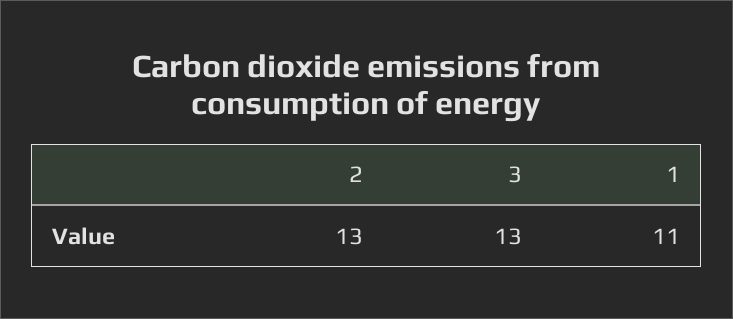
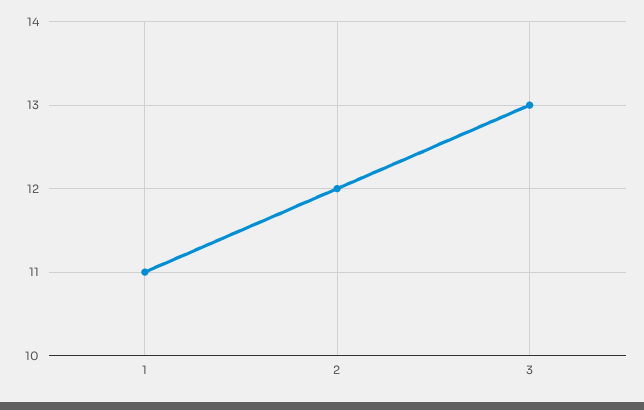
2: 13 -> 12

